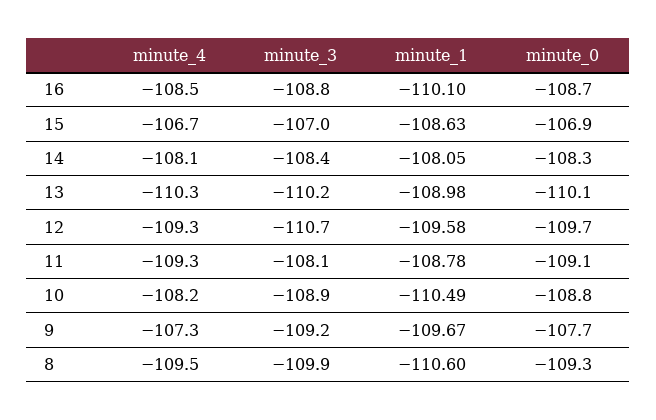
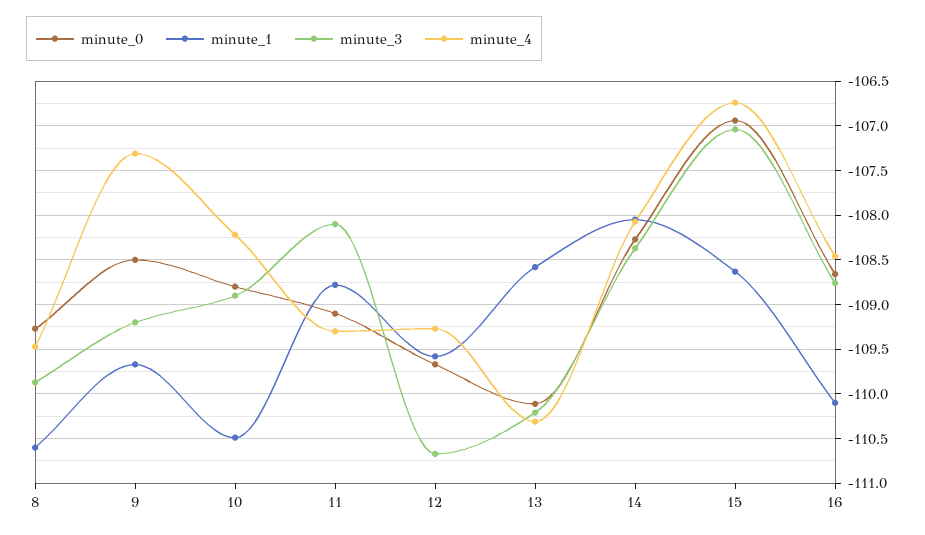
minute_1, 13: -108.98 -> -108.6
minute_0, 9: -107.7 -> -108.5

